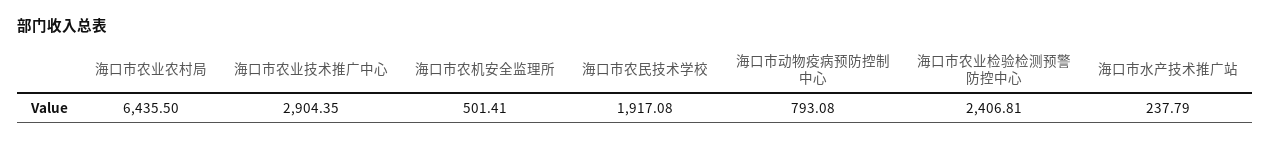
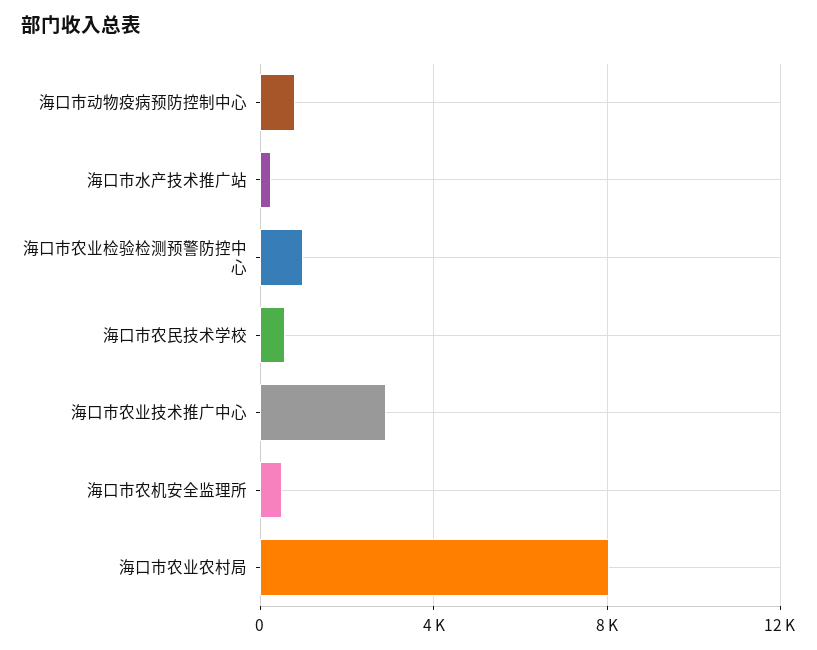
海口市农业农村局: 6435.5 -> 8000
海口市农民技术学校: 1917.08 -> 500
海口市农业检验检测预警防控中心: 2406.81 -> 1000

